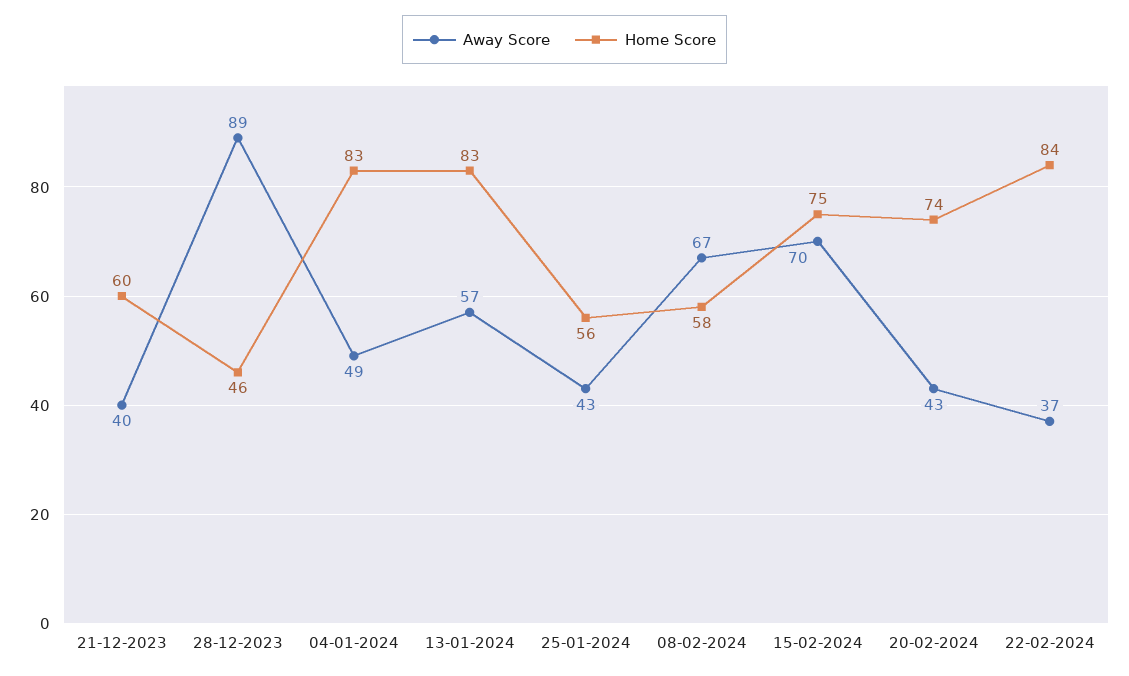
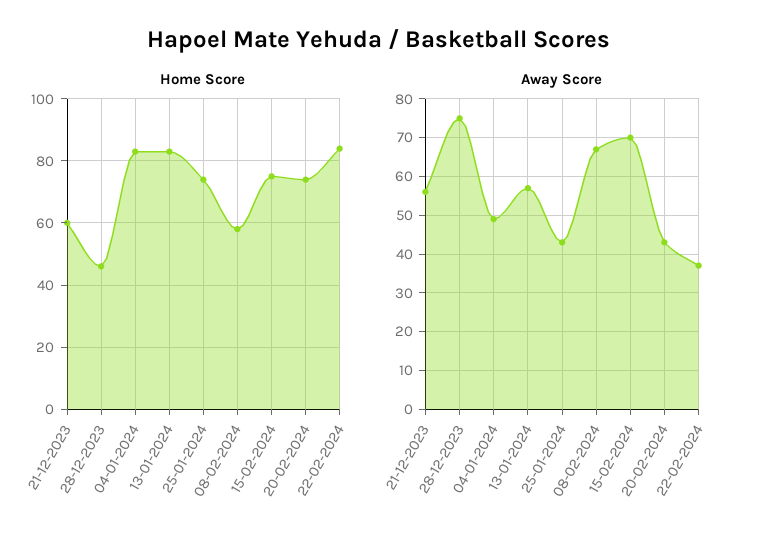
Away Score, 21-12-2023: 40 -> 55
Away Score, 28-12-2023: 89 -> 75
Home Score, 25-01-2024: 56 -> 75

